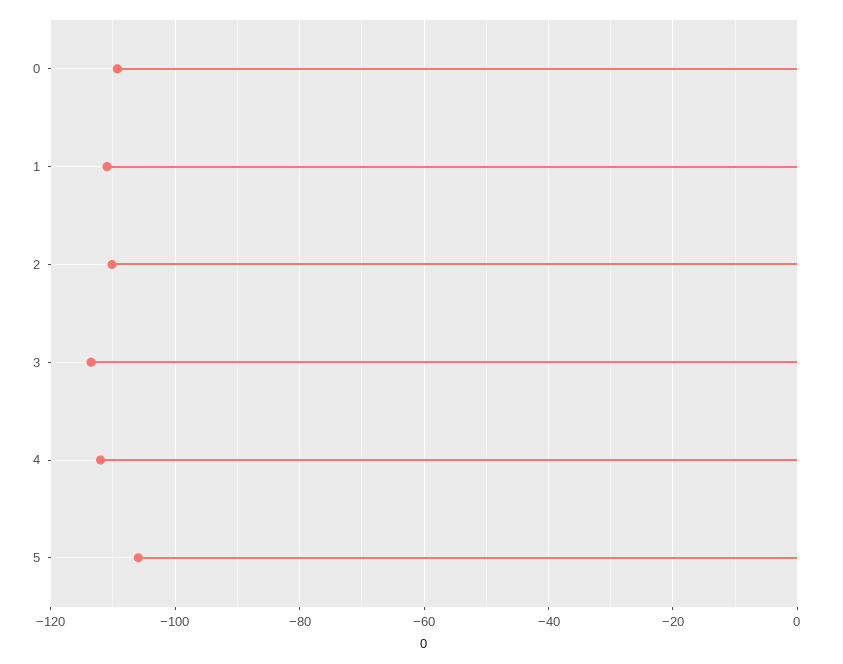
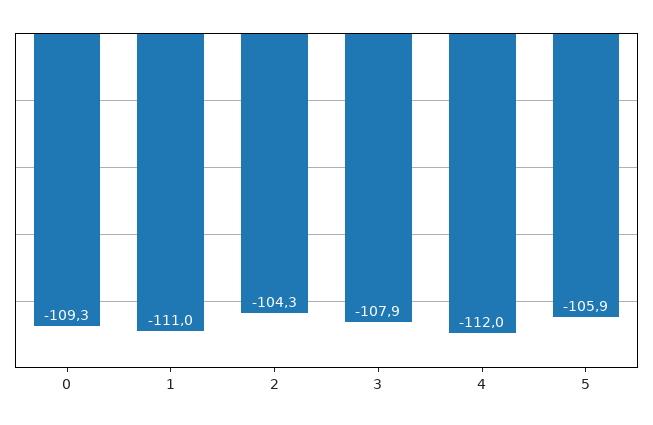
2: -110 -> -104.3
3: -114 -> -107.9

